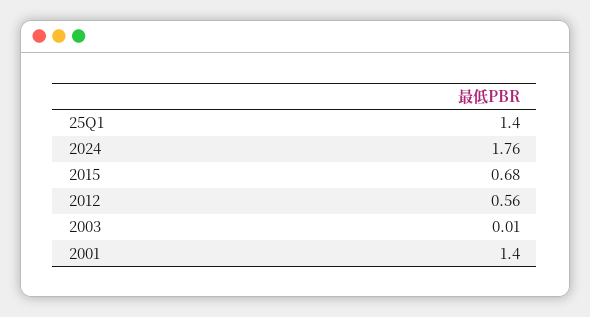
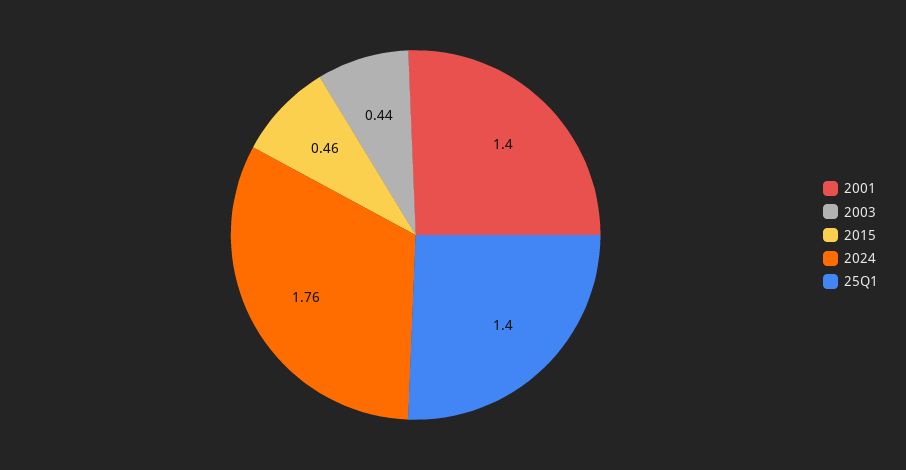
2015: 0.68 -> 0.46
2012: 0.56 -> none
2003: 0.01 -> 0.44

